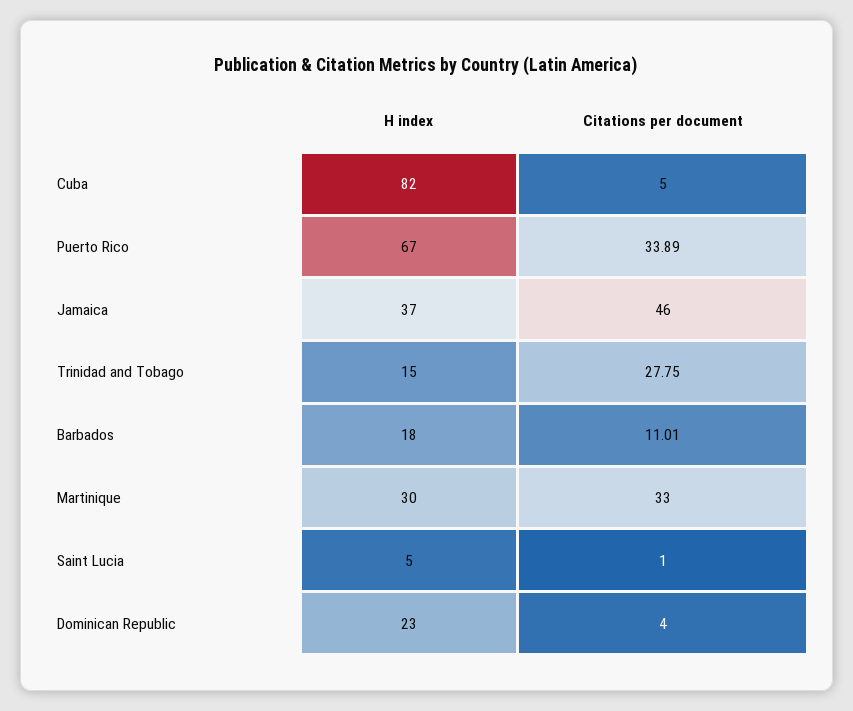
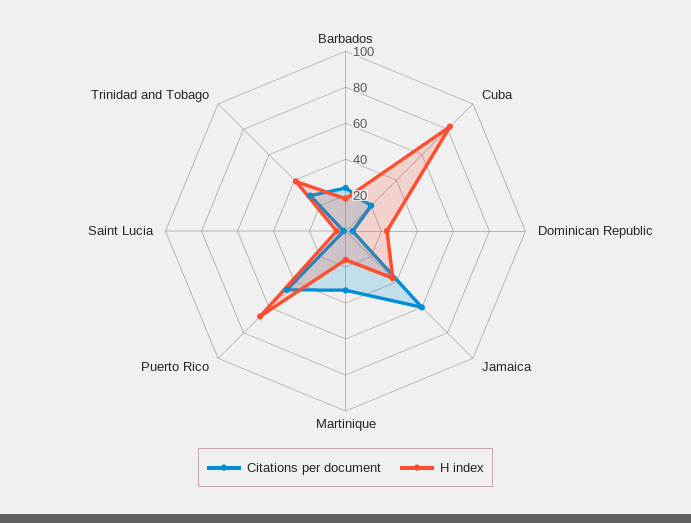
Citations per document, Cuba: 5 -> 20
Citations per document, Puerto Rico: 33.89 -> 45
Citations per document, Jamaica: 46 -> 60
H index, Trinidad and Tobago: 15 -> 40
Citations per document, Barbados: 11.01 -> 25
H index, Martinique: 30 -> 15

